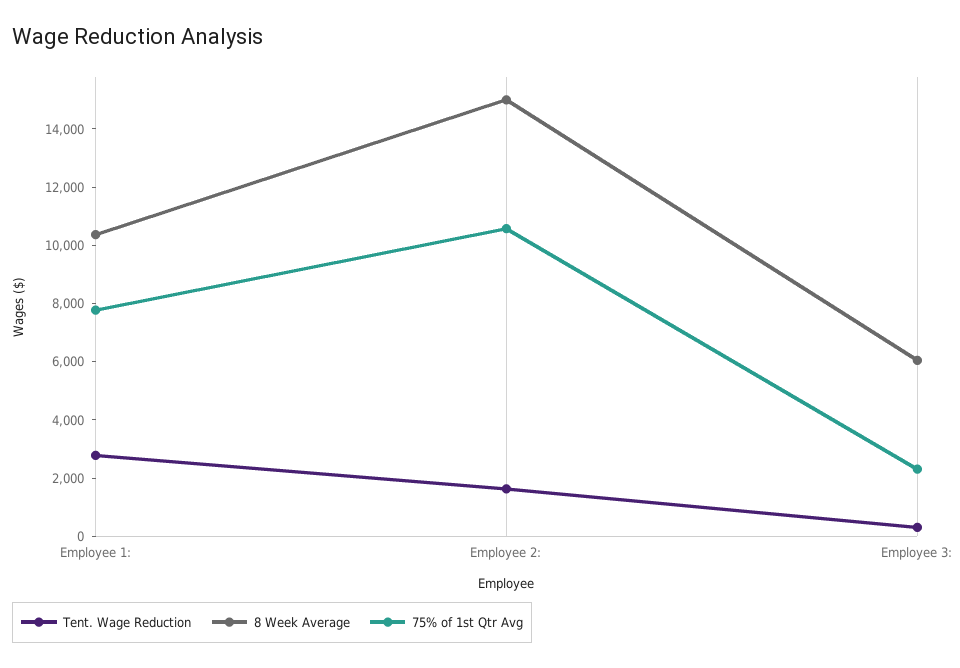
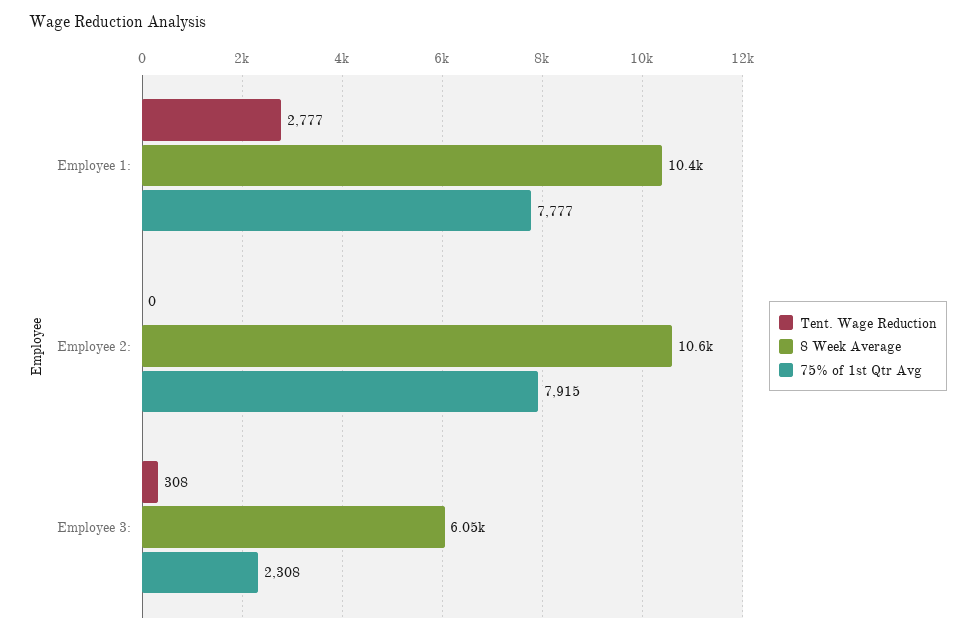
Tent. Wage Reduction, Employee 2:: 1500 -> 0
8 Week Average, Employee 2:: 15000 -> 10600
75% of 1st Qtr Avg, Employee 2:: 10500 -> 7915

